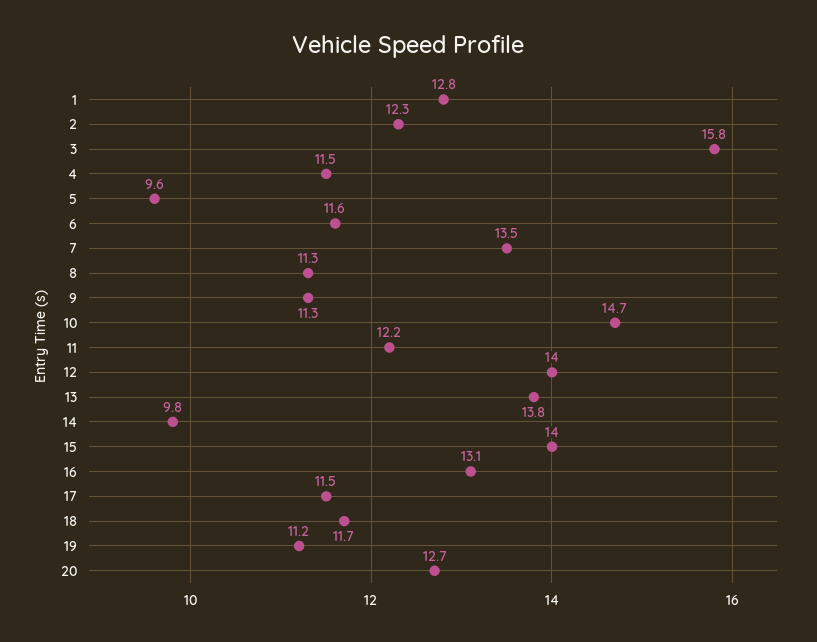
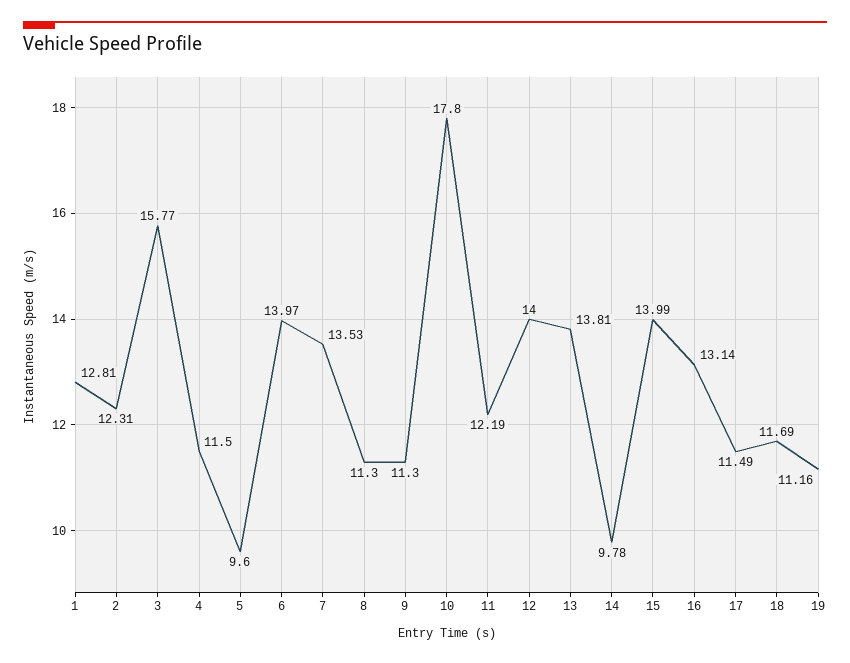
6: 11.6 -> 13.97
10: 14.7 -> 17.8
20: 12.7 -> none

